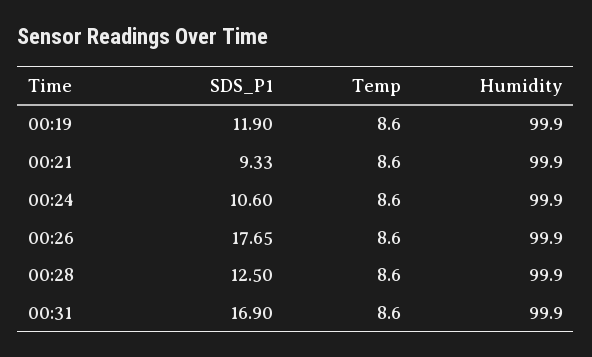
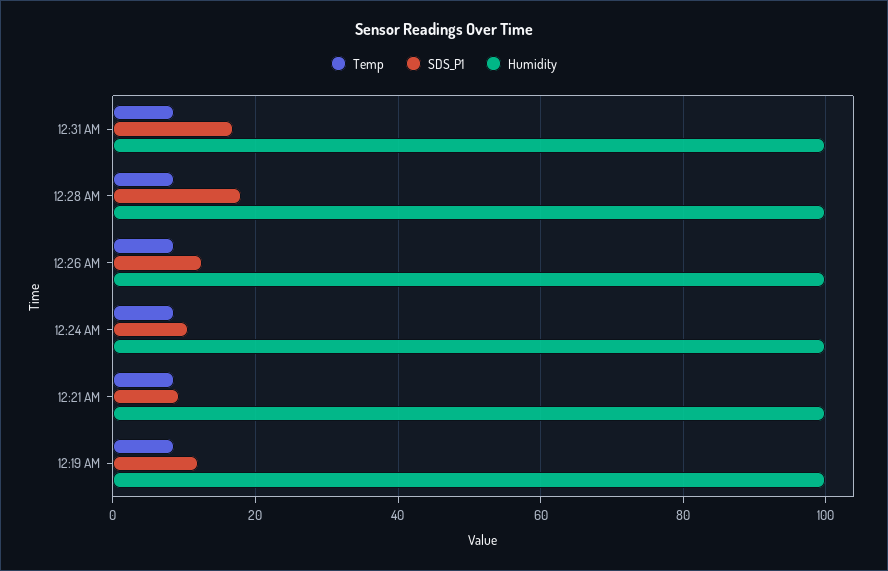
SDS_P1, 00:26: 17.65 -> 12
SDS_P1, 00:28: 12.5 -> 18

